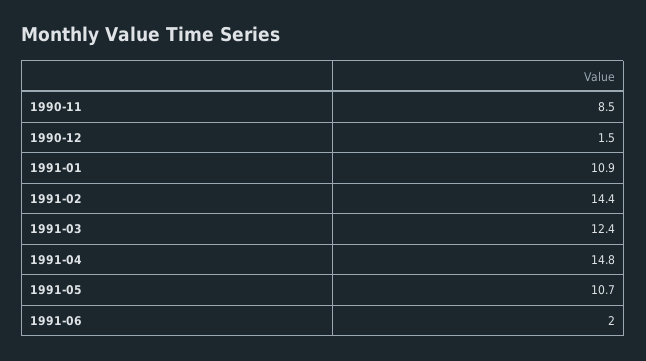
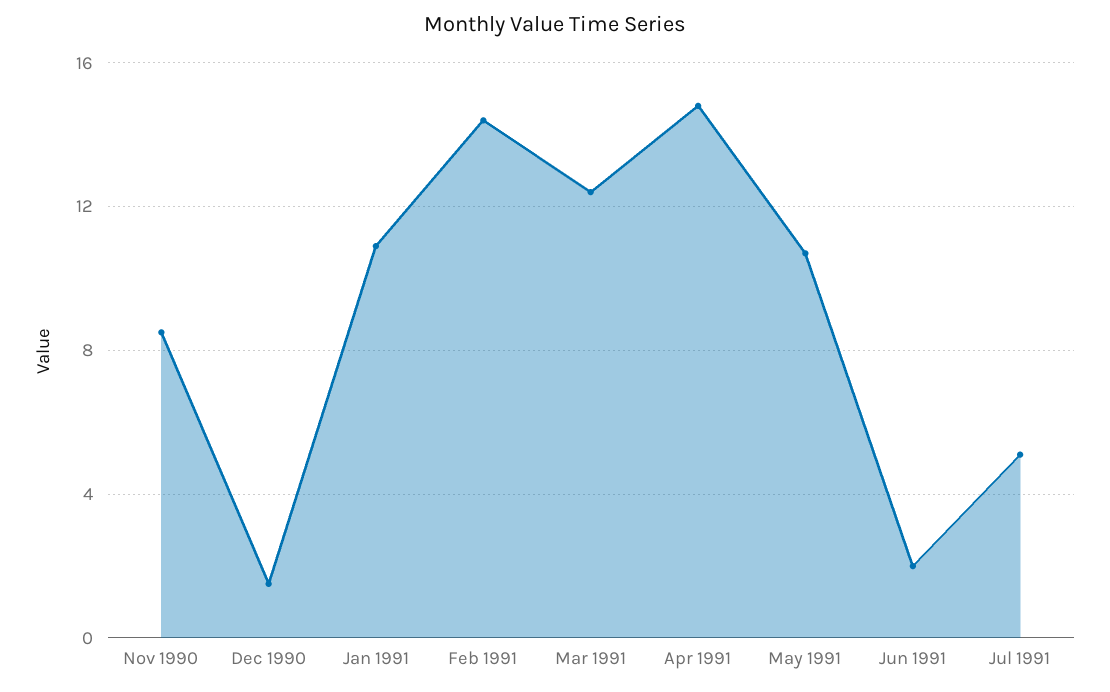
Jul 1991: none -> 5

